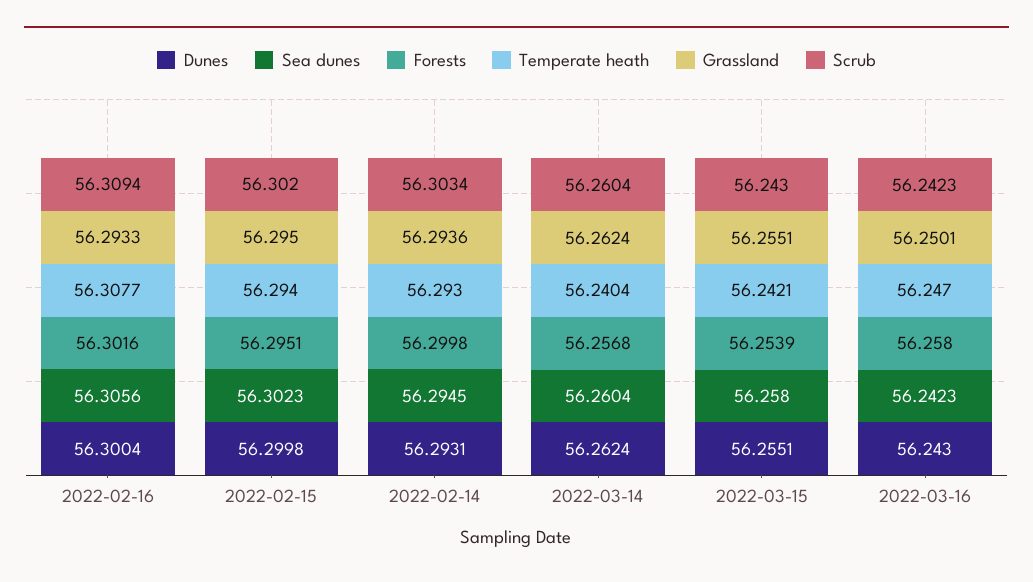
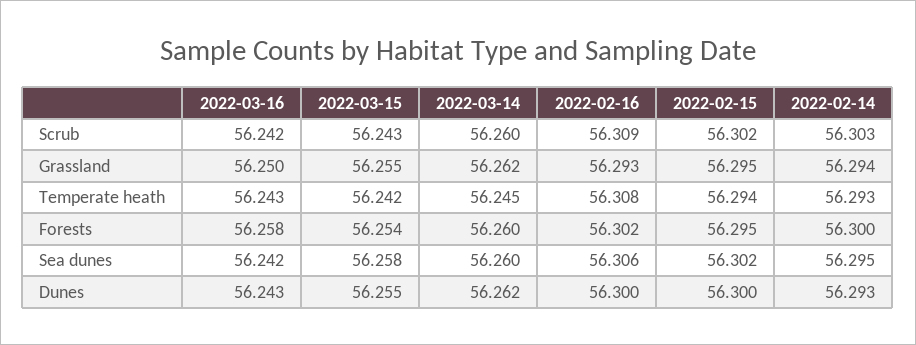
Forests, 2022-03-14: 56.2568 -> 56.26
Temperate heath, 2022-03-14: 56.2404 -> 56.245
Temperate heath, 2022-03-16: 56.247 -> 56.243

